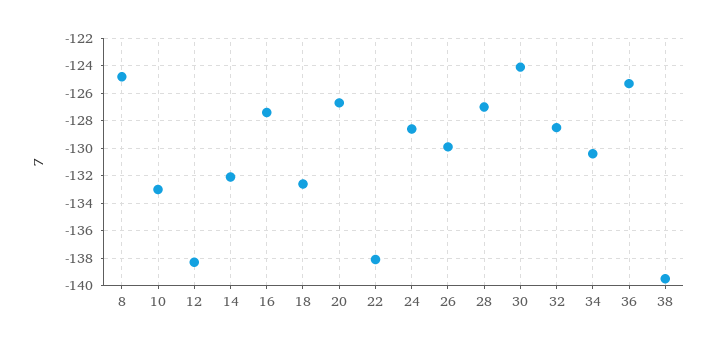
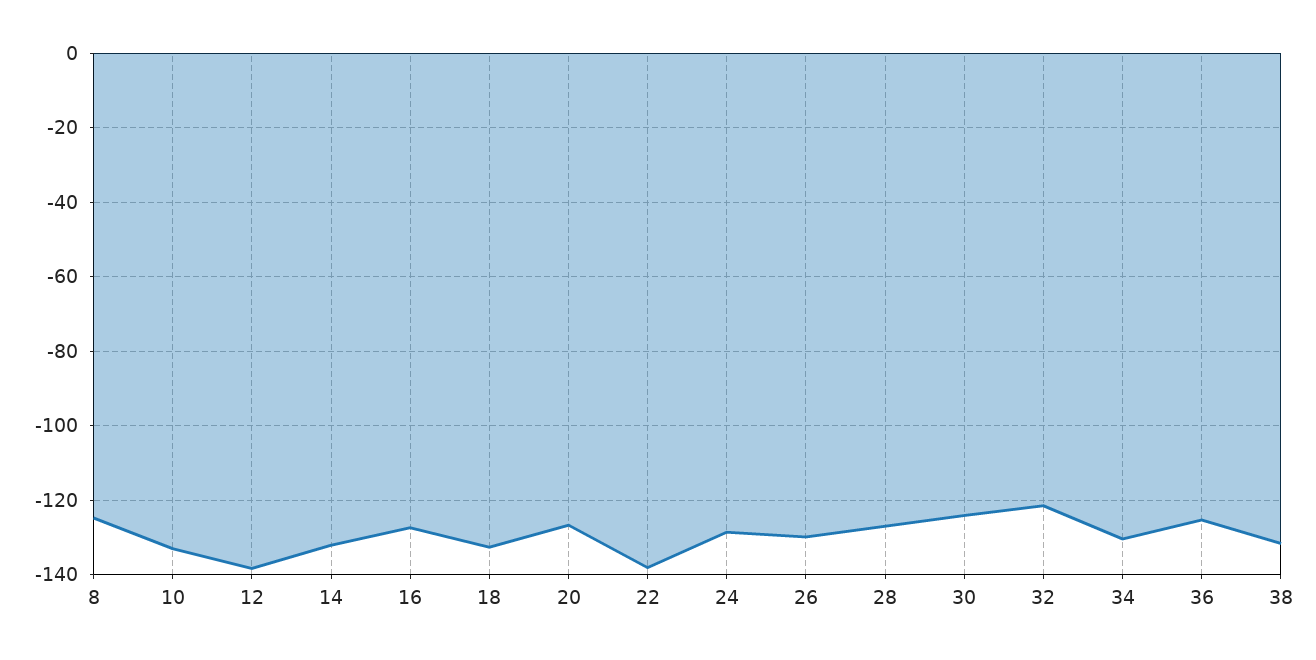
32: -128.5 -> -122
38: -139.5 -> -132

